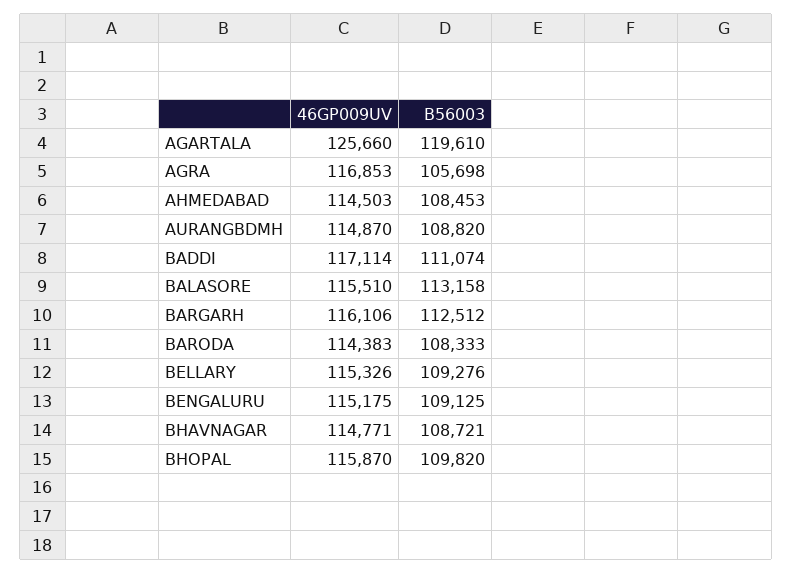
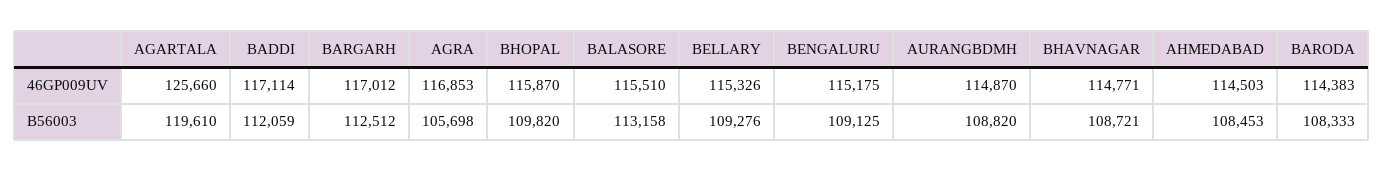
B56003, BADDI: 111074 -> 112059
46GP009UV, BARGARH: 116106 -> 117012

